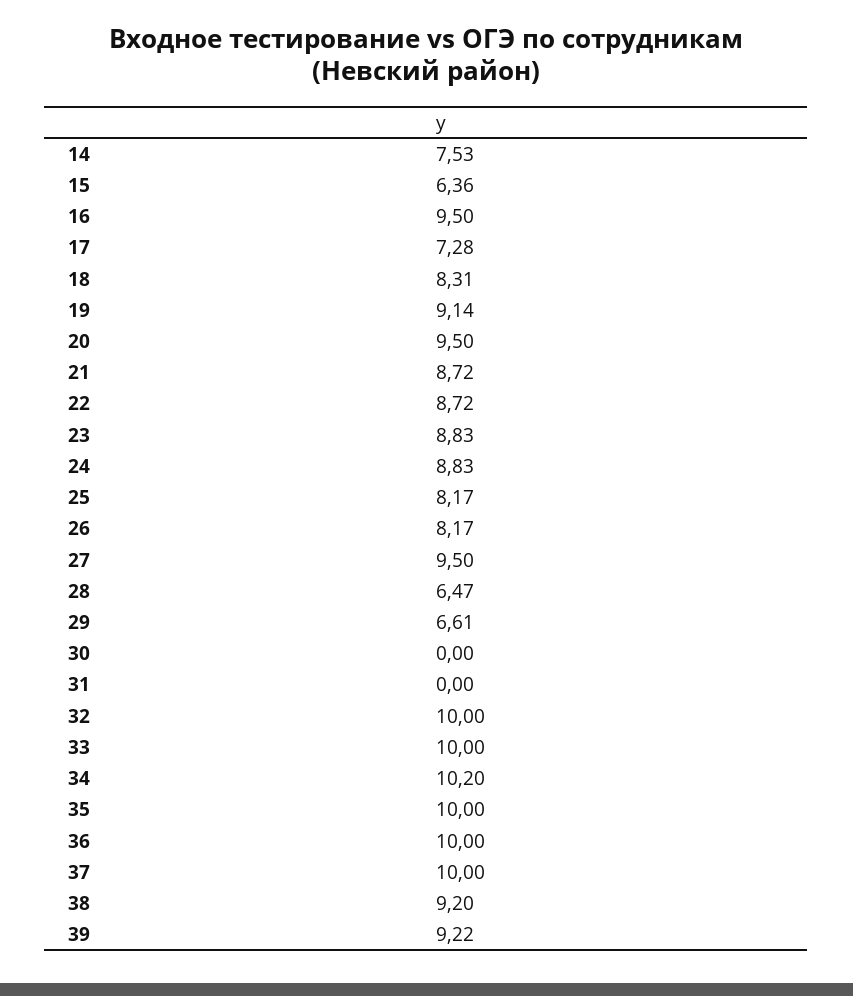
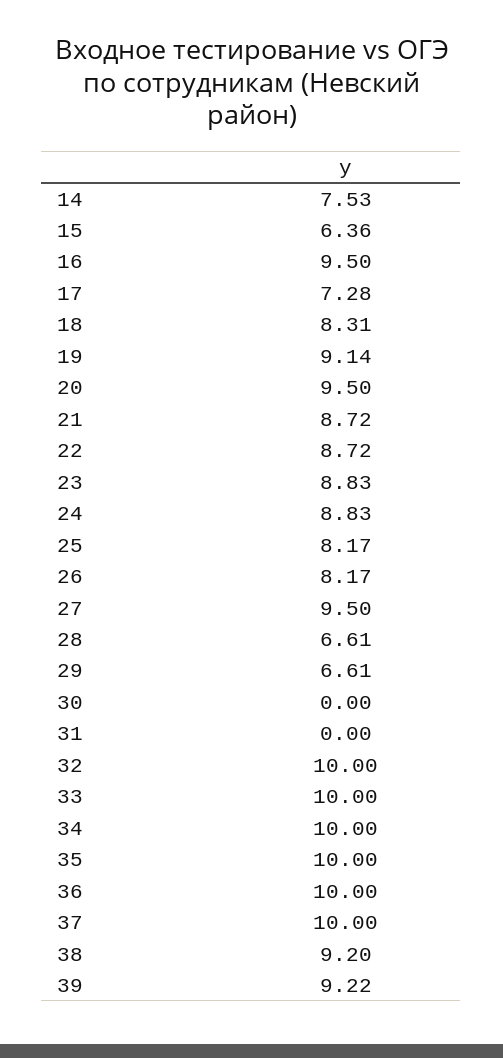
28: 6.47 -> 6.61
34: 10.2 -> 10

